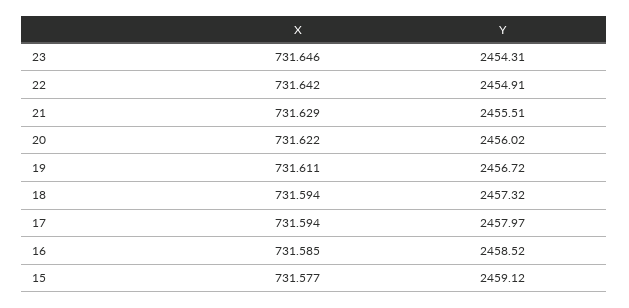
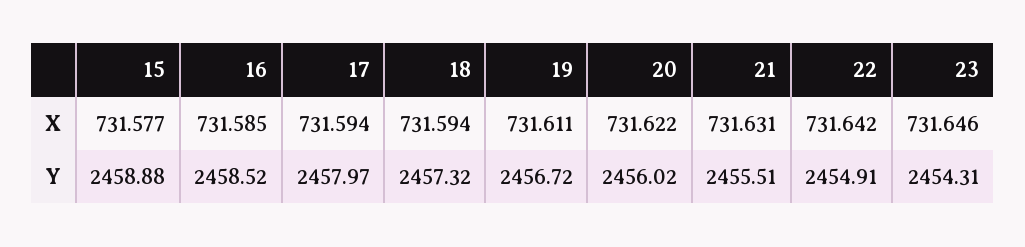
X, 21: 731.629 -> 731.631
Y, 15: 2459.12 -> 2458.88

